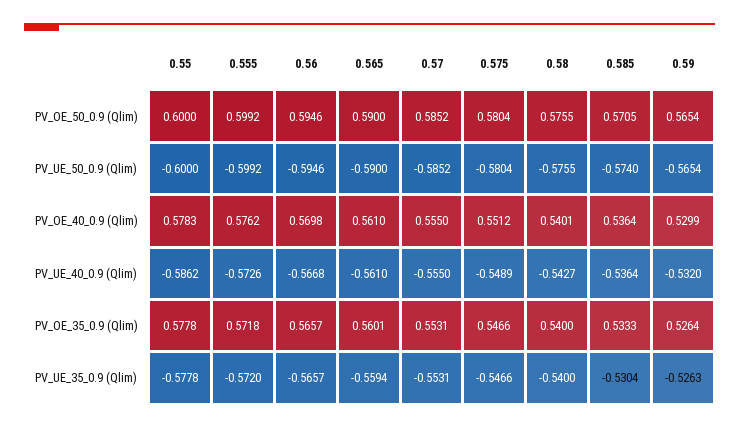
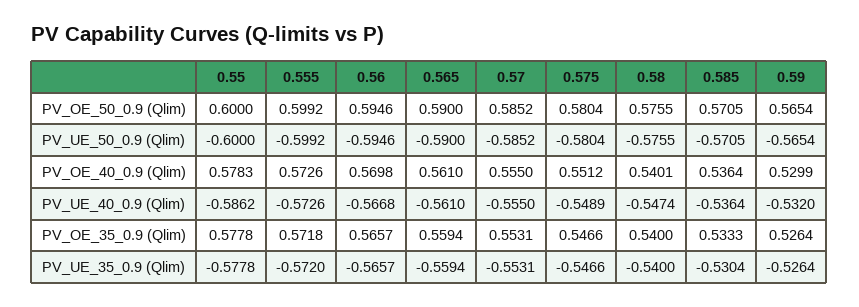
0.585, PV_UE_50_0.9 (Qlim): -0.574 -> -0.5705
0.555, PV_OE_40_0.9 (Qlim): 0.5762 -> 0.5726
0.58, PV_UE_40_0.9 (Qlim): -0.5427 -> -0.5474
0.565, PV_OE_35_0.9 (Qlim): 0.5601 -> 0.5594
0.59, PV_UE_35_0.9 (Qlim): -0.5263 -> -0.5264

